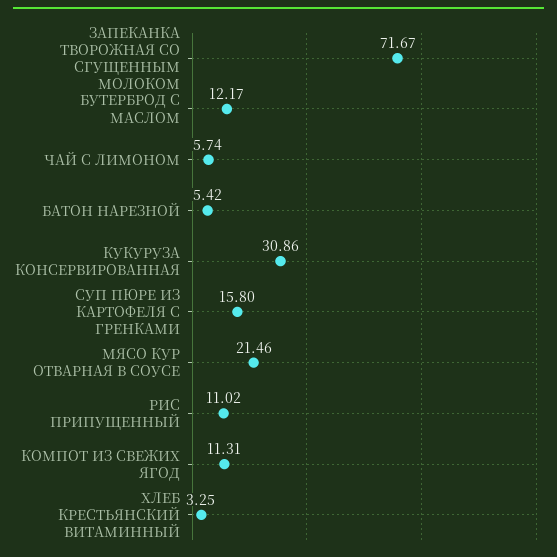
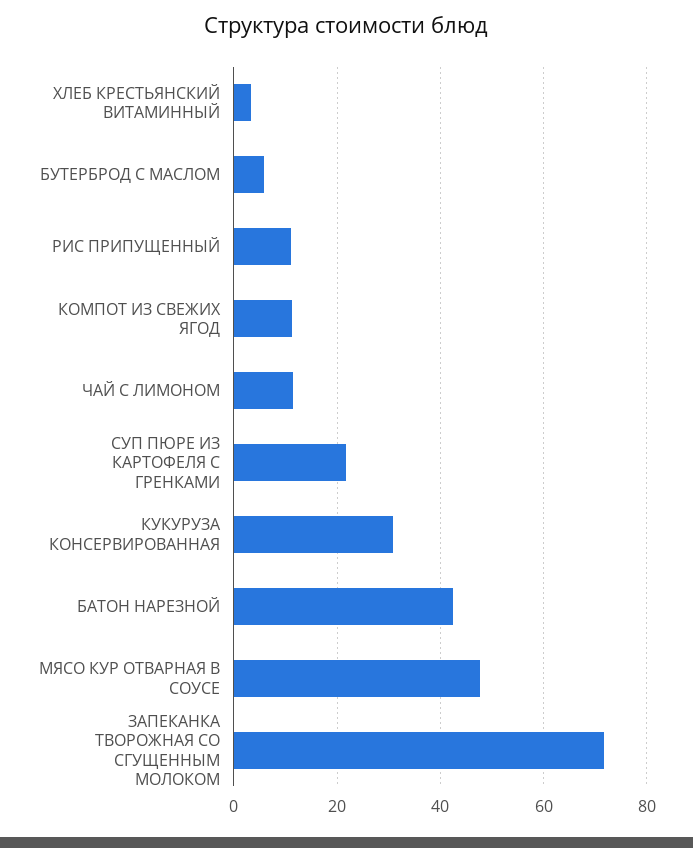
БУТЕРБРОД С МАСЛОМ: 12.17 -> 6
ЧАЙ С ЛИМОНОМ: 5.74 -> 12
БАТОН НАРЕЗНОЙ: 5.42 -> 42
СУП ПЮРЕ ИЗ КАРТОФЕЛЯ С ГРЕНКАМИ: 15.8 -> 22
МЯСО КУР ОТВАРНАЯ В СОУСЕ: 21.46 -> 48

